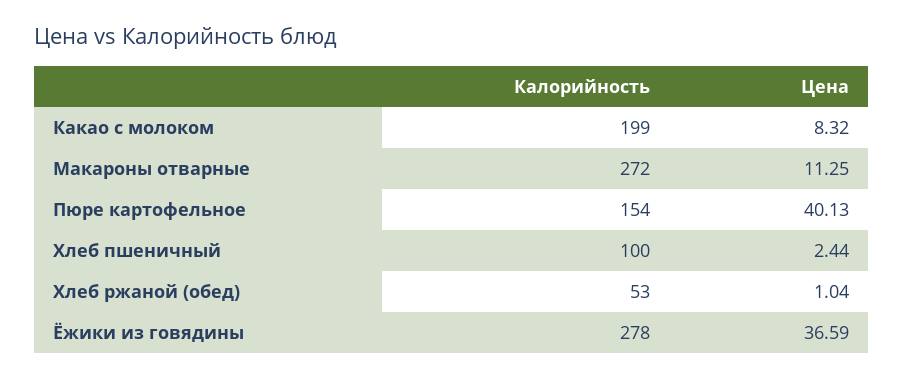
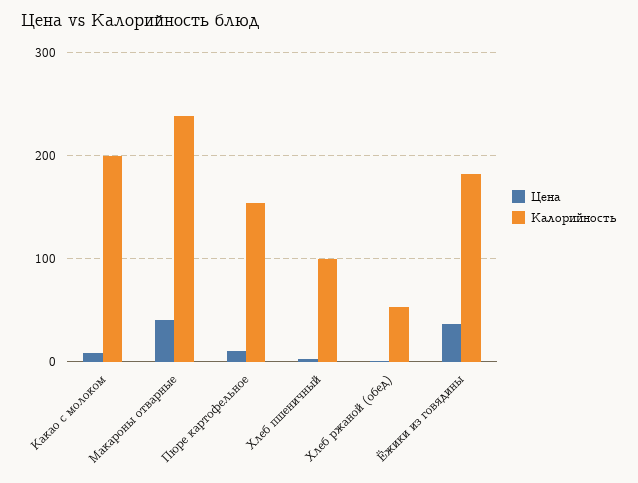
Калорийность, Макароны отварные: 272 -> 240
Цена, Макароны отварные: 11.25 -> 40
Цена, Пюре картофельное: 40.13 -> 10
Калорийность, Ёжики из говядины: 278 -> 180

